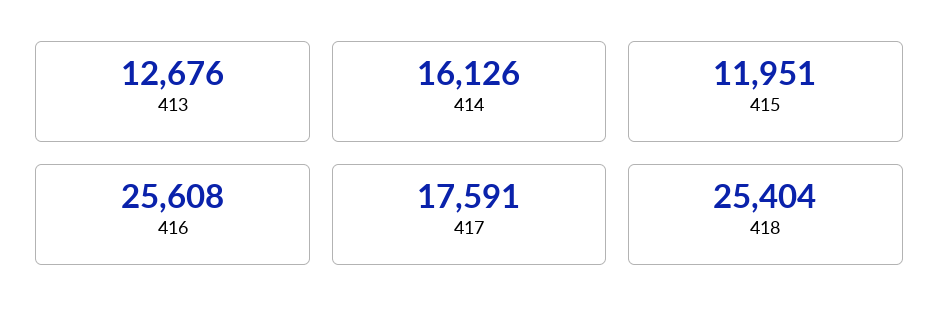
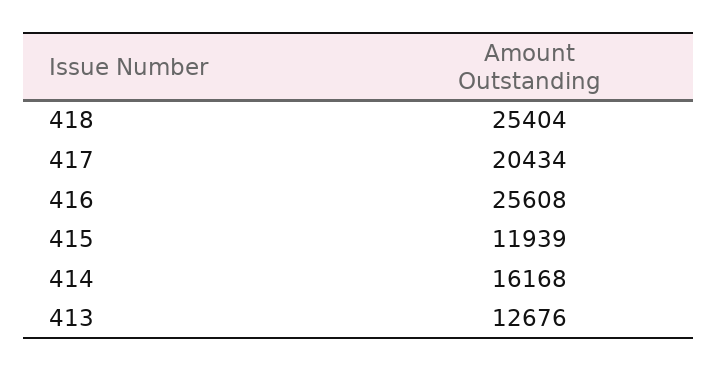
414: 16126 -> 16168
415: 11951 -> 11939
417: 17591 -> 20434

